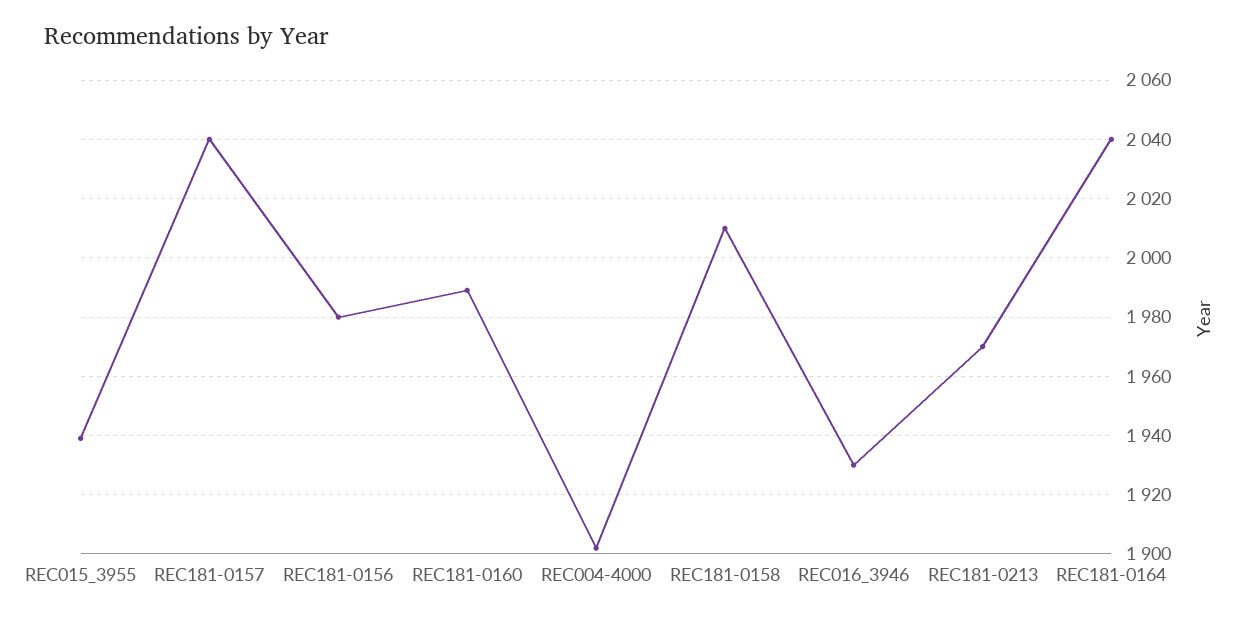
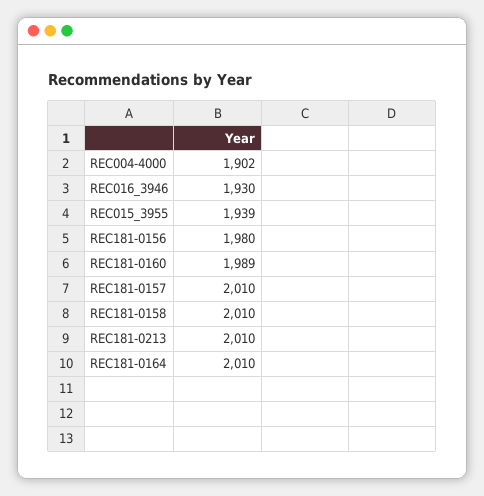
REC181-0157: 2040 -> 2010
REC181-0213: 1970 -> 2010
REC181-0164: 2040 -> 2010

